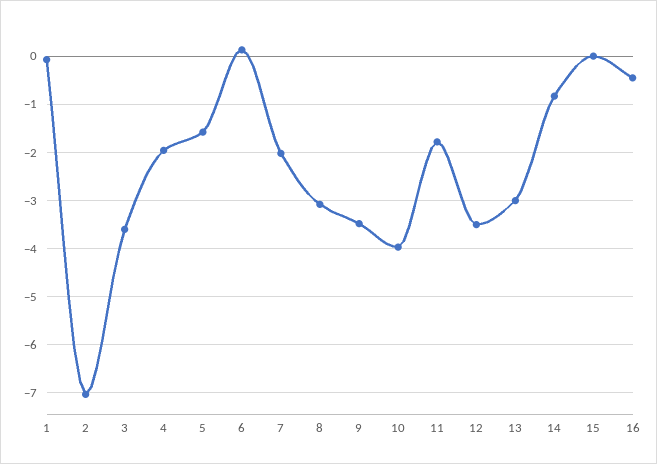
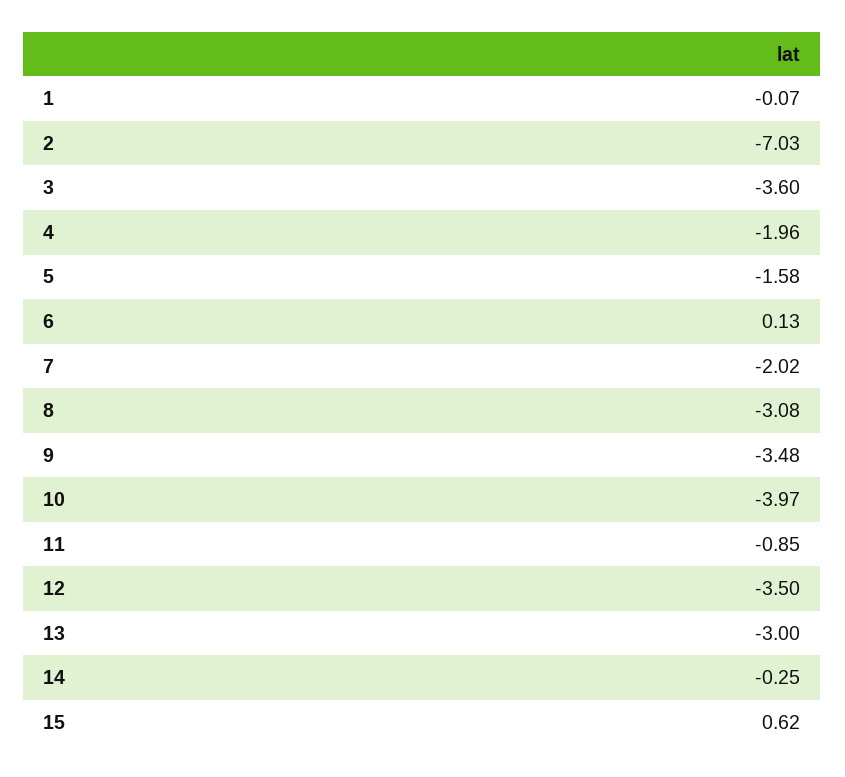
11: -1.8 -> -0.85
14: -0.8 -> -0.25
15: 0 -> 0.62
16: -0.4 -> none

